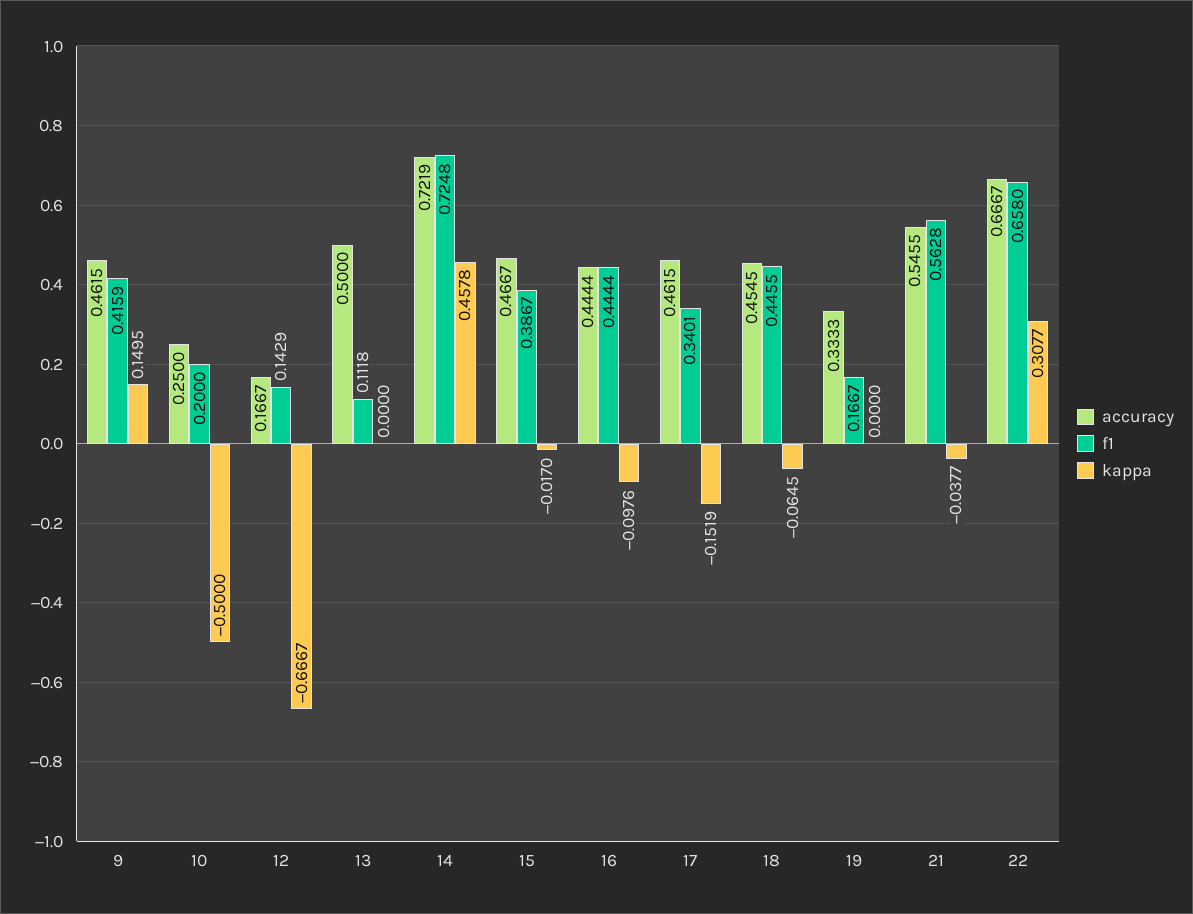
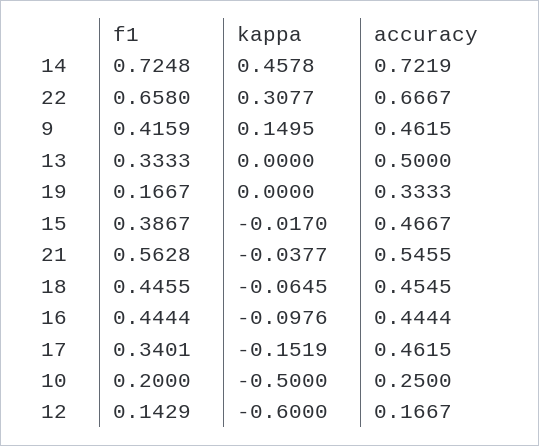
kappa, 12: -0.6667 -> -0.6
f1, 13: 0.1118 -> 0.3333

